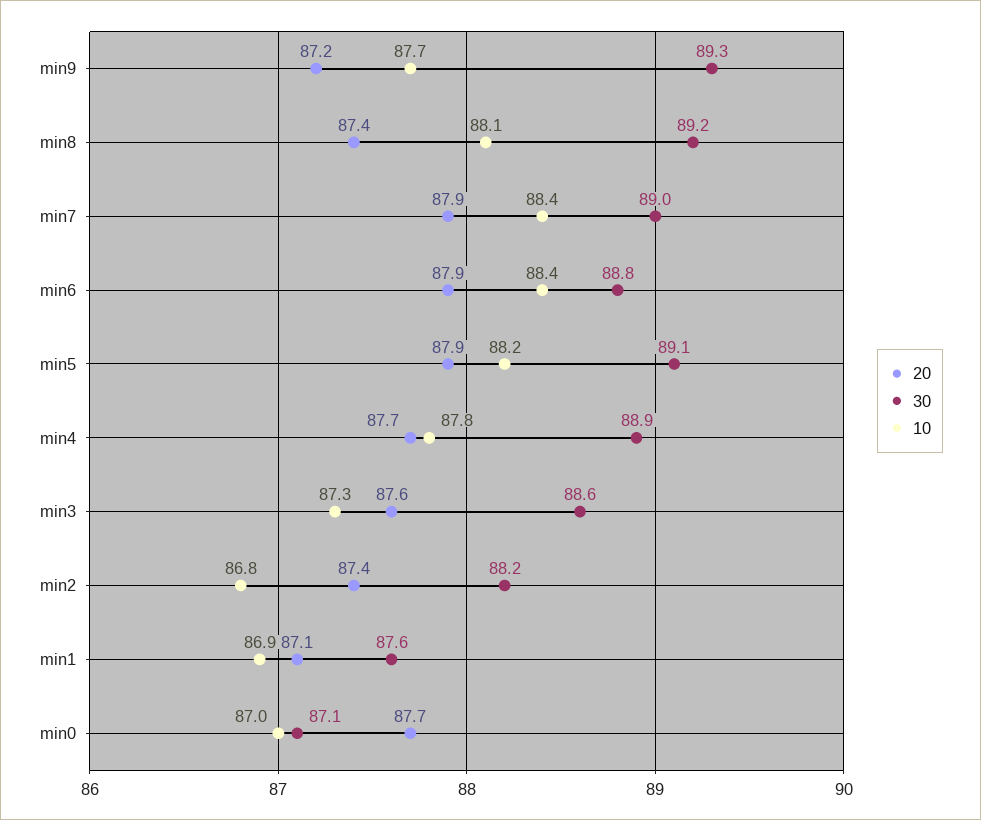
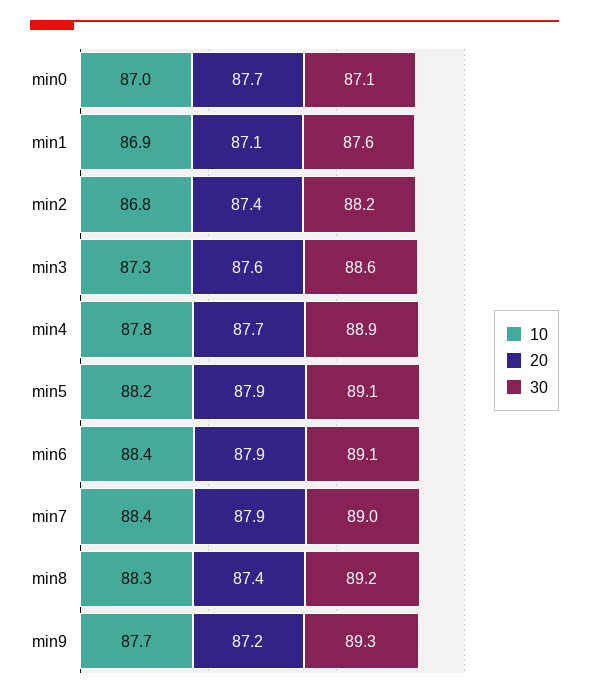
10, min8: 88.1 -> 88.3
30, min6: 88.8 -> 89.1

